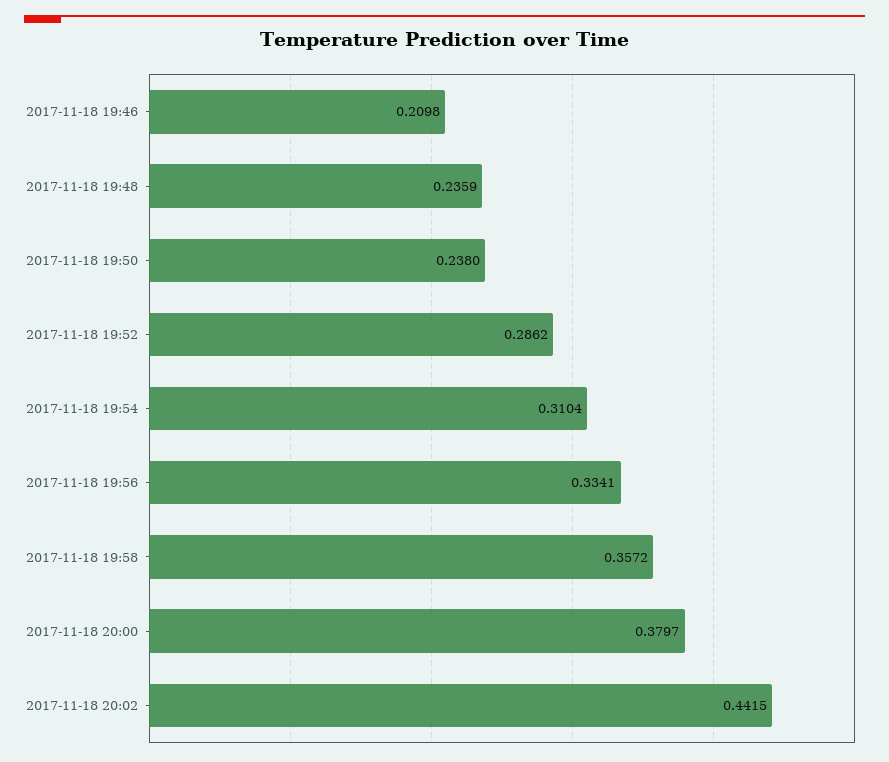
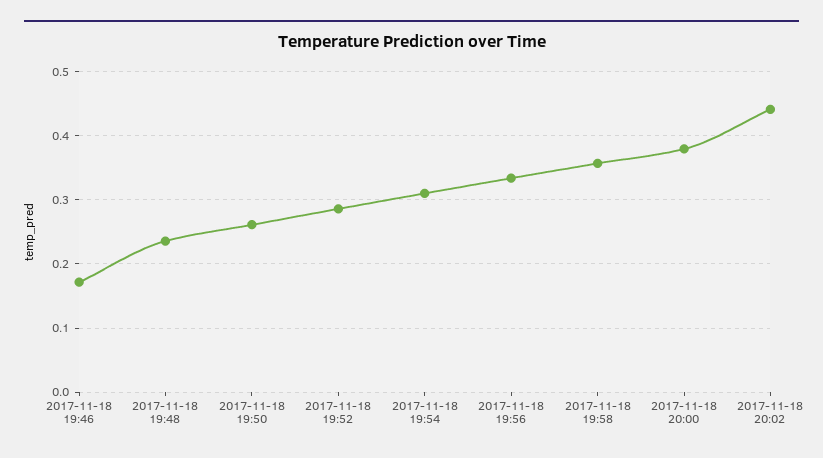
2017-11-18 19:46: 0.2098 -> 0.17
2017-11-18 19:50: 0.238 -> 0.26

